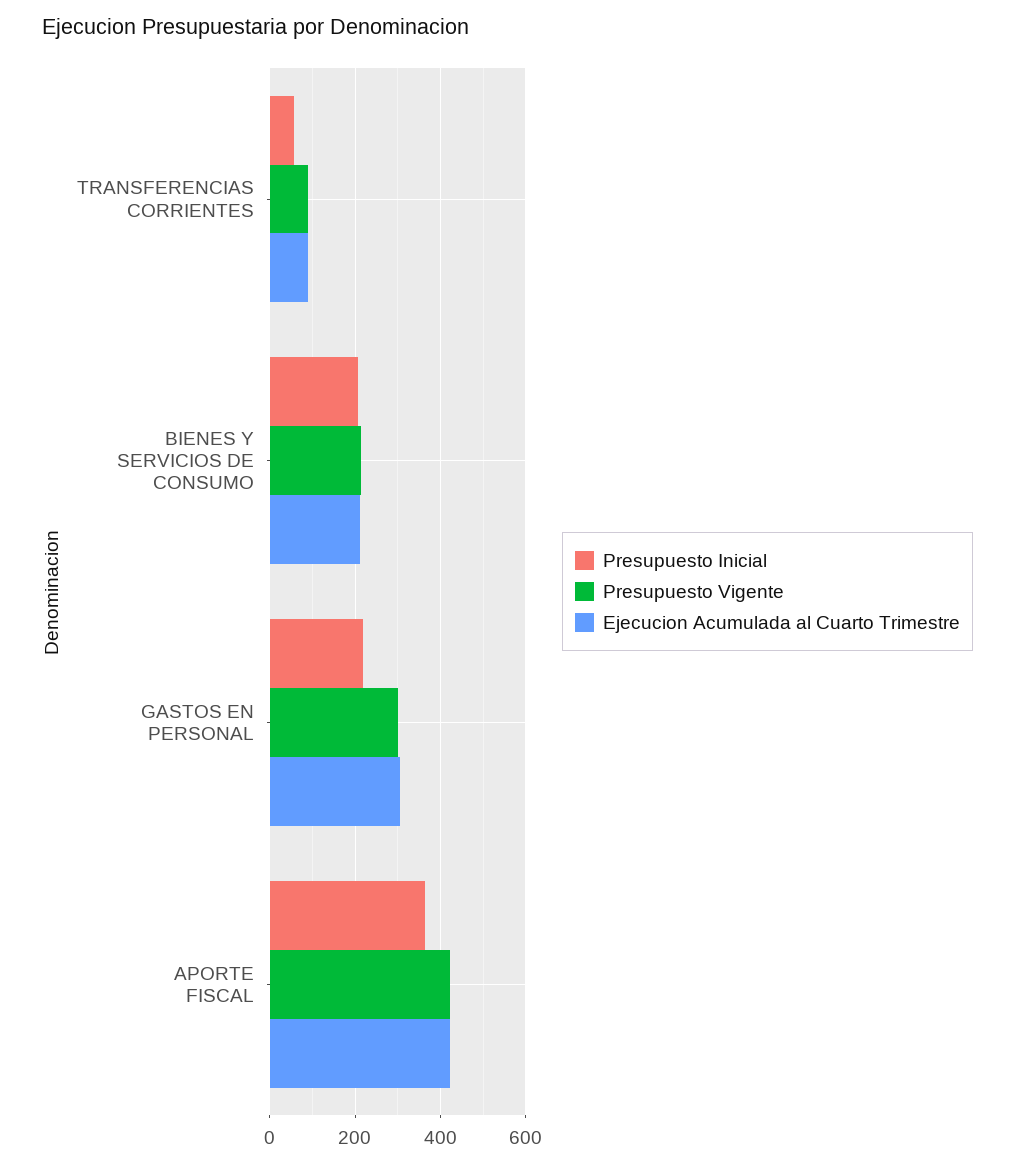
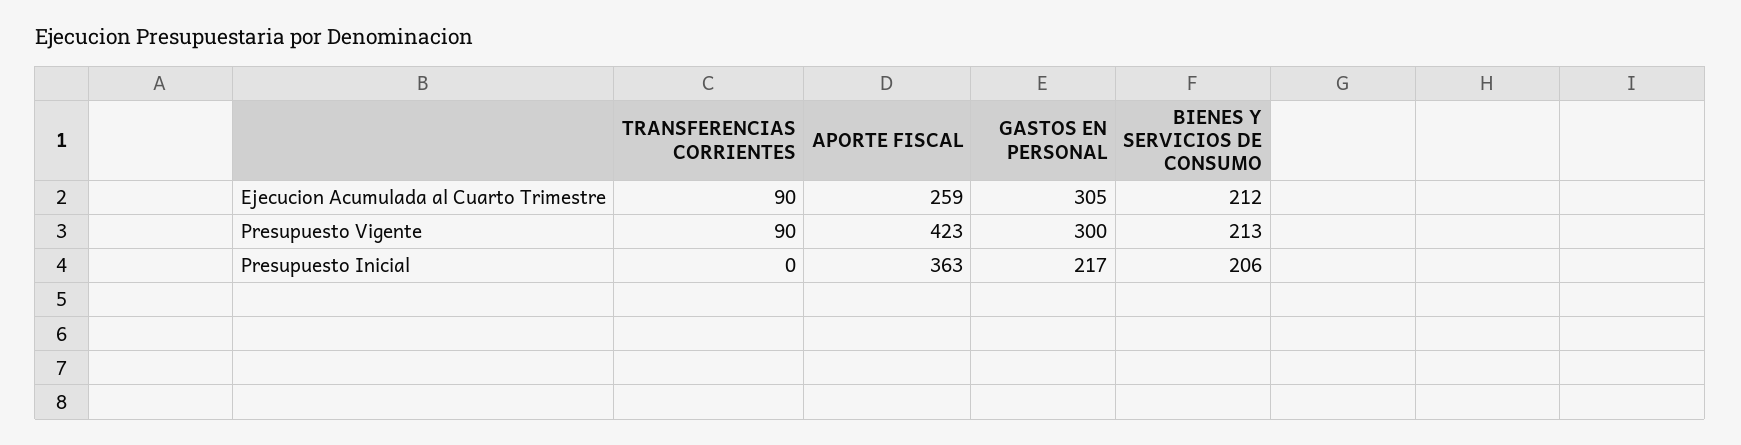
Presupuesto Inicial, TRANSFERENCIAS CORRIENTES: 60 -> 0
Ejecucion Acumulada al Cuarto Trimestre, APORTE FISCAL: 420 -> 259

